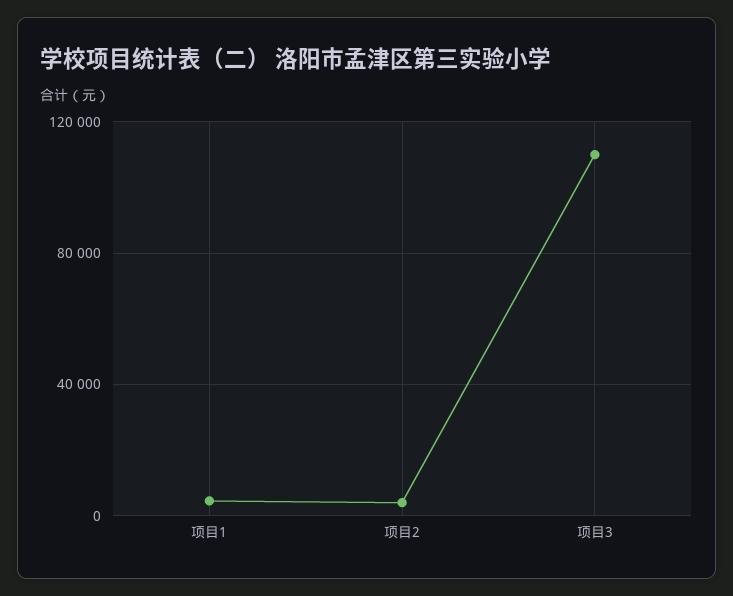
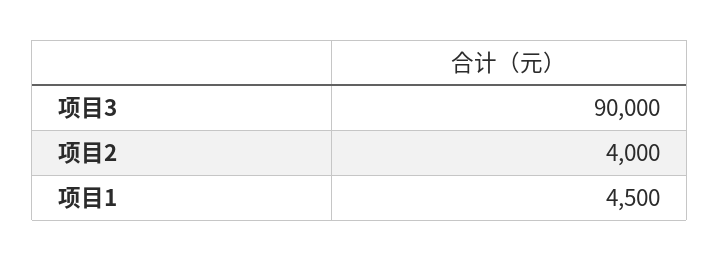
项目3: 110000 -> 90000

